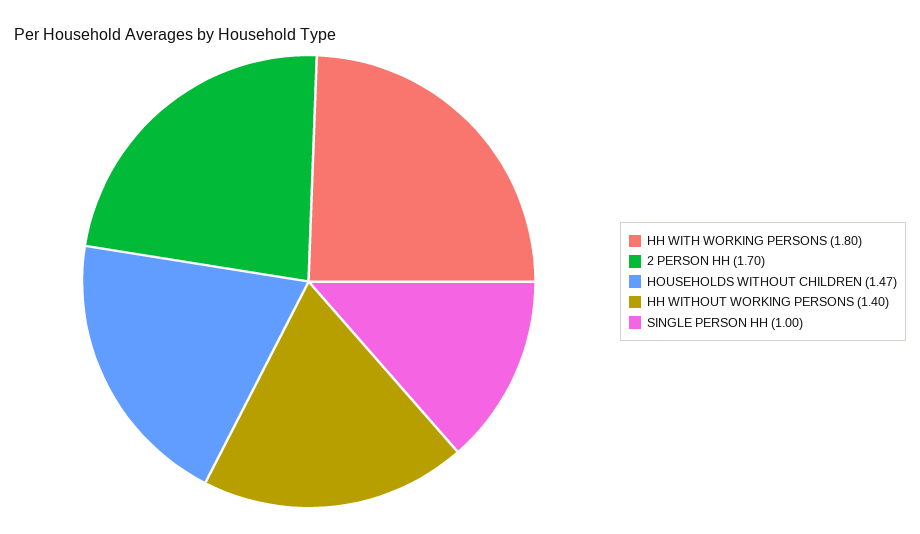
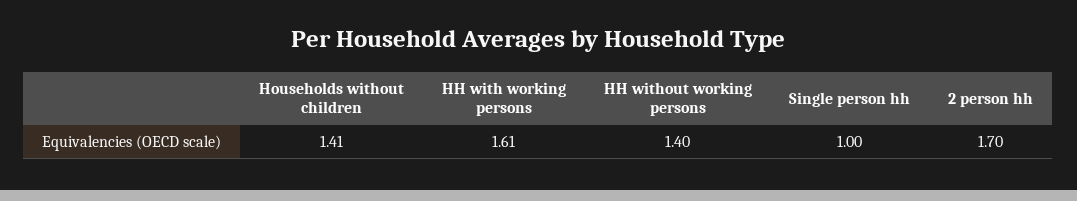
HH WITH WORKING PERSONS: 1.8 -> 1.61
HOUSEHOLDS WITHOUT CHILDREN: 1.47 -> 1.41

